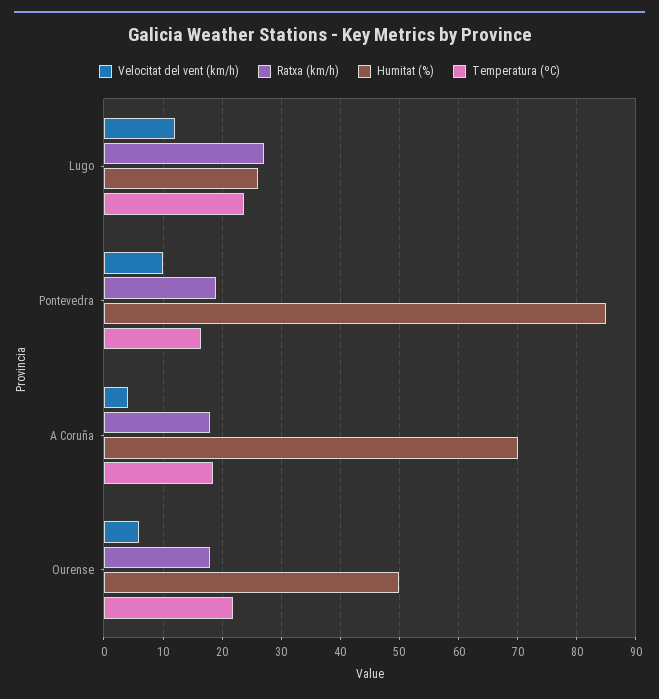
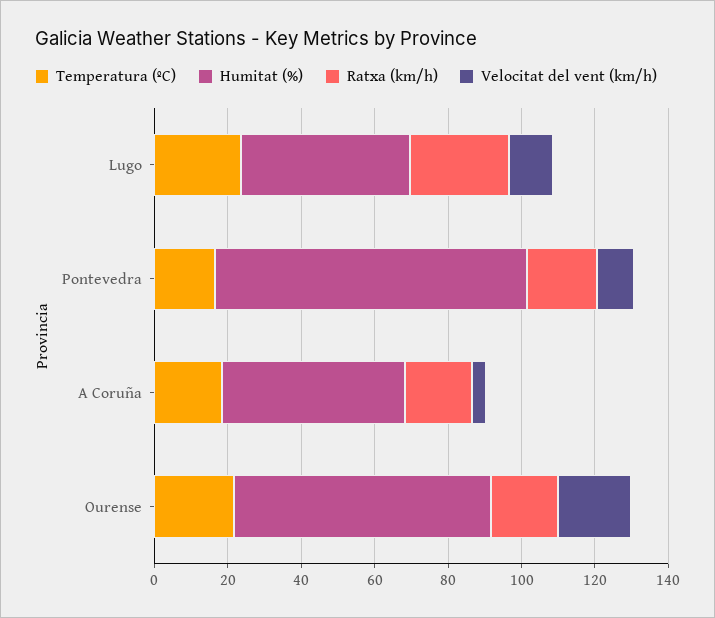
Humitat (%), Lugo: 26 -> 45
Humitat (%), A Coruña: 70 -> 50
Velocitat del vent (km/h), Ourense: 6 -> 20
Humitat (%), Ourense: 50 -> 70

